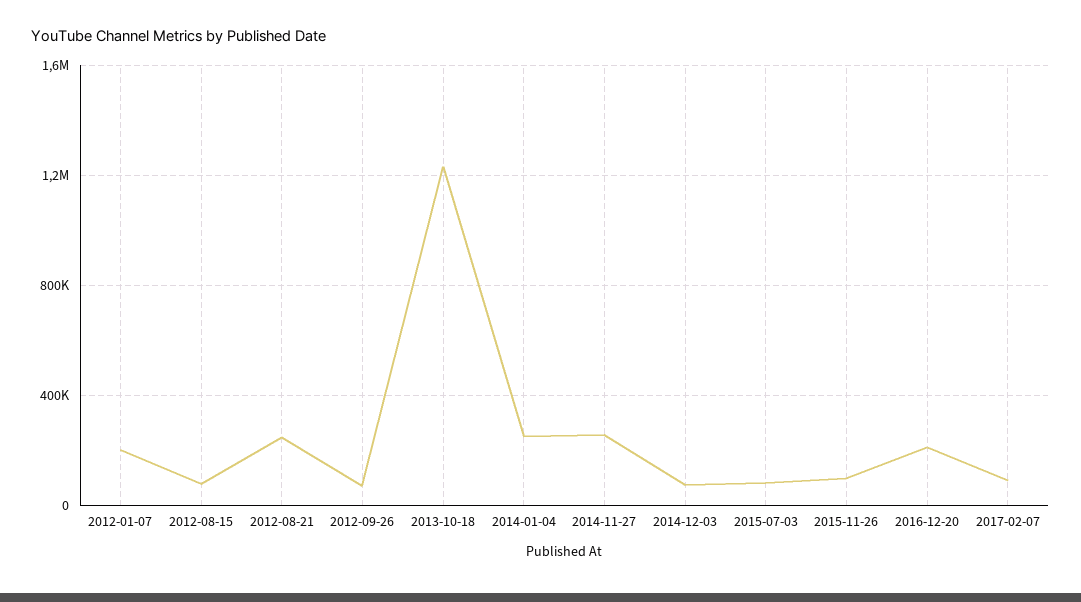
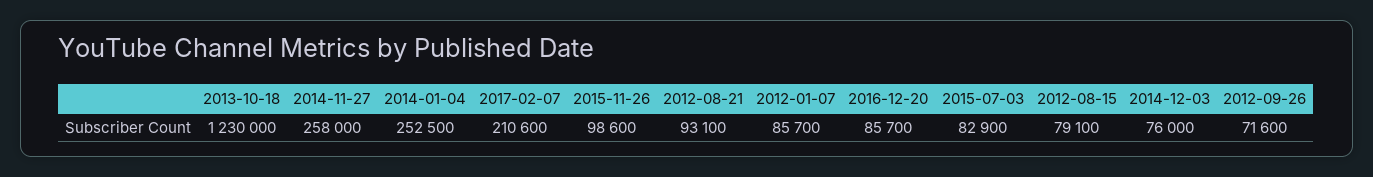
2012-01-07: 200000 -> 85700
2012-08-21: 250000 -> 93100
2016-12-20: 200000 -> 85700
2017-02-07: 100000 -> 210600

